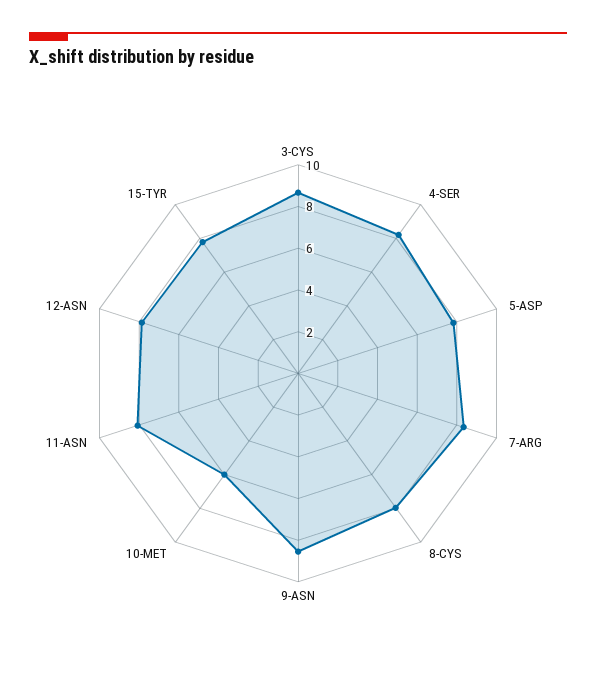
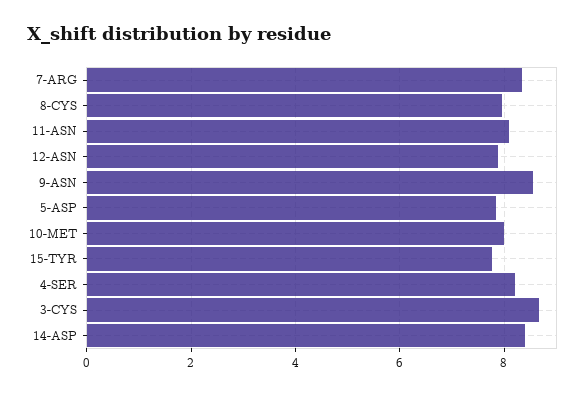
10-MET: 6 -> 8
14-ASP: none -> 8.4

